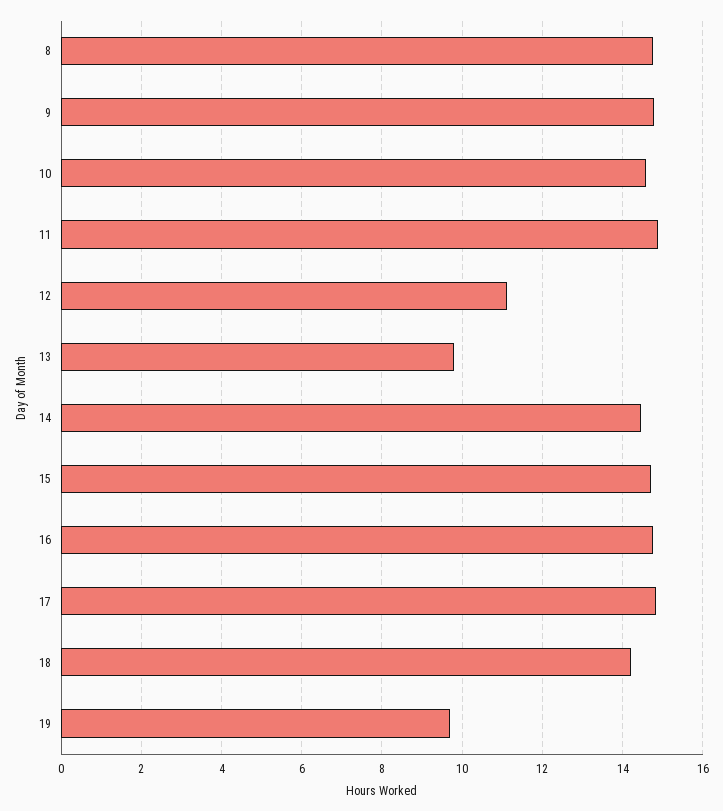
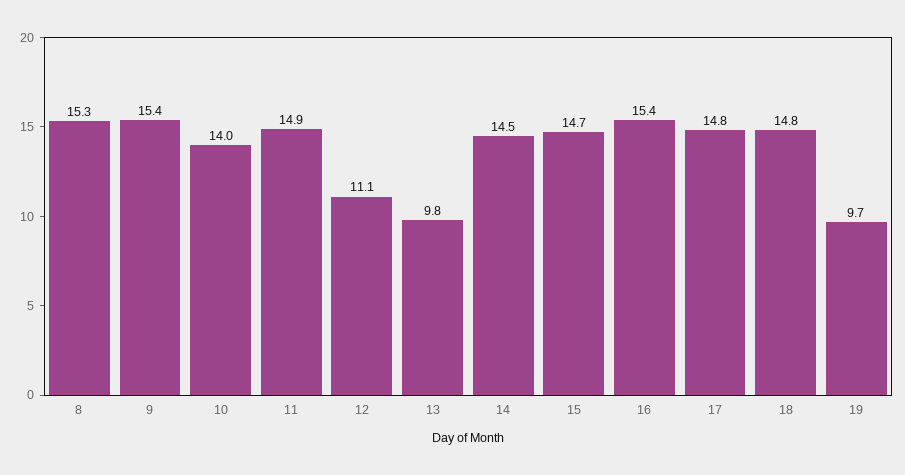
8: 14.8 -> 15.3
9: 14.8 -> 15.4
10: 14.6 -> 14
16: 14.8 -> 15.4
18: 14.2 -> 14.8

